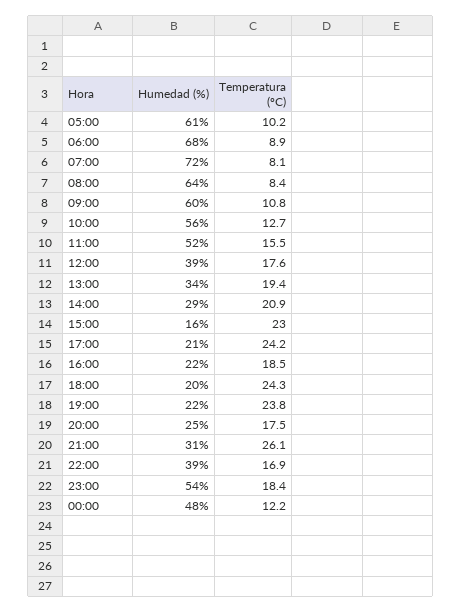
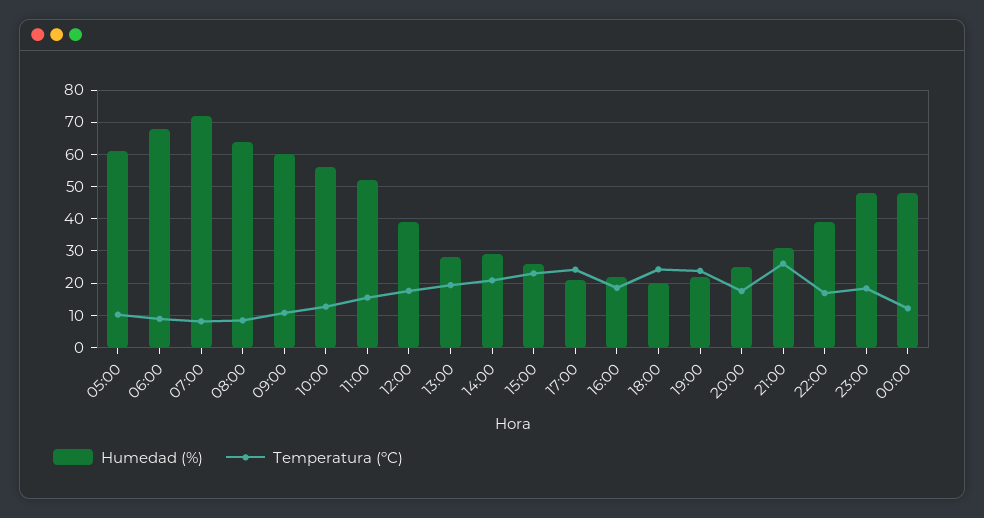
Humedad (%), 13:00: 34 -> 28
Humedad (%), 15:00: 16 -> 26
Humedad (%), 23:00: 54 -> 48

